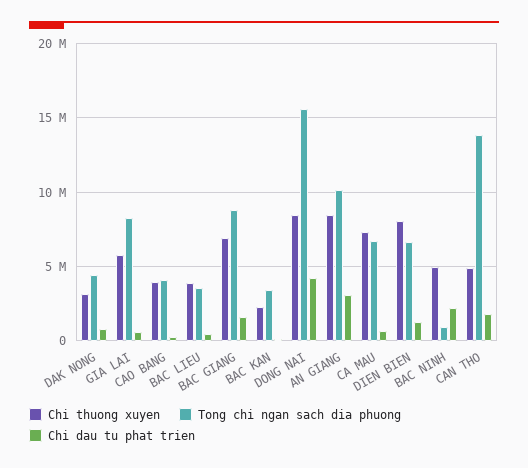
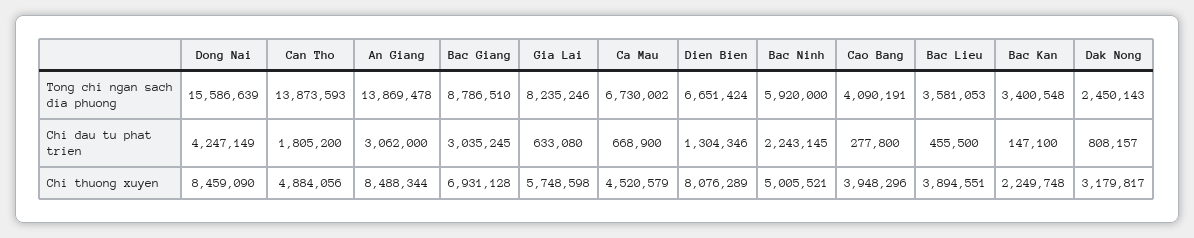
Tong chi ngan sach dia phuong, DAK NONG: 4500000 -> 2450143
Chi dau tu phat trien, BAC GIANG: 1500000 -> 3035245
Tong chi ngan sach dia phuong, AN GIANG: 10000000 -> 13869478
Chi thuong xuyen, CA MAU: 7500000 -> 4520579
Tong chi ngan sach dia phuong, BAC NINH: 1000000 -> 5920000

